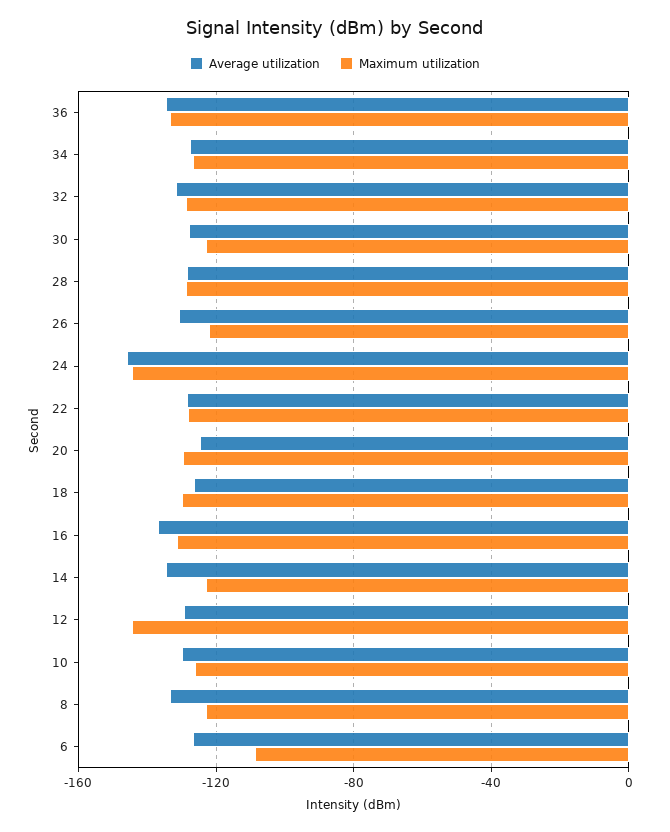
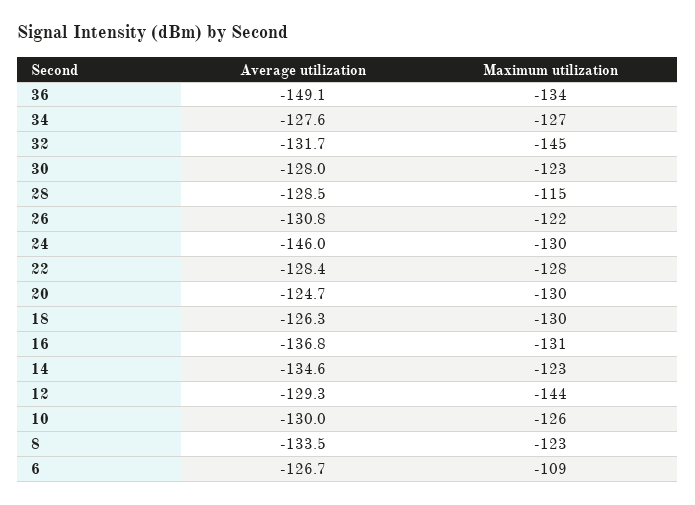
Average utilization, 36: -135 -> -149.1
Maximum utilization, 32: -130 -> -145
Maximum utilization, 28: -130 -> -115
Maximum utilization, 24: -145 -> -130

